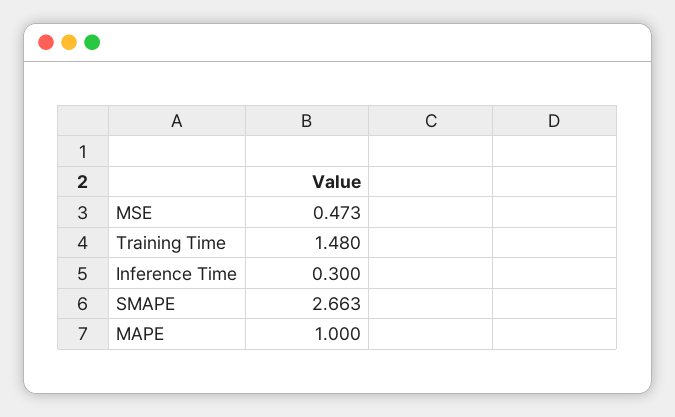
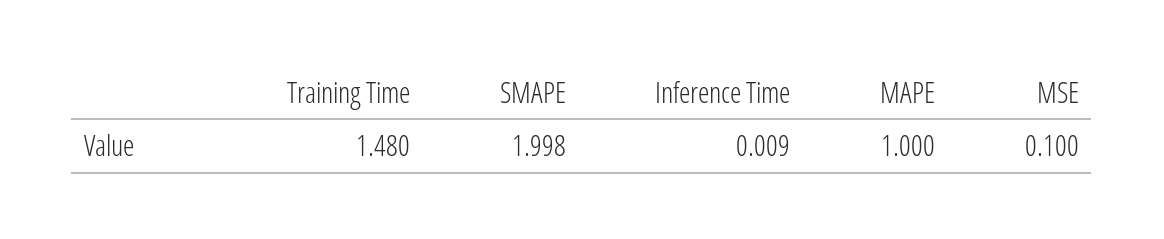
MSE: 0.473 -> 0.1
Inference Time: 0.3 -> 0.009
SMAPE: 2.663 -> 1.998

